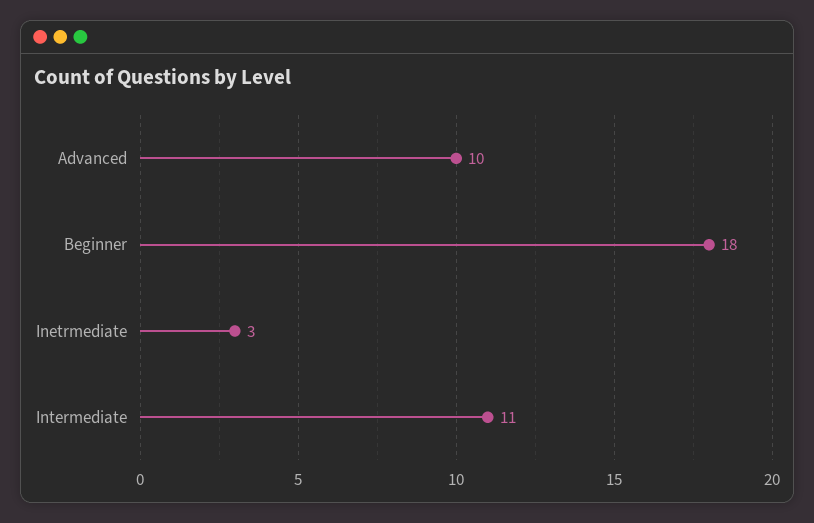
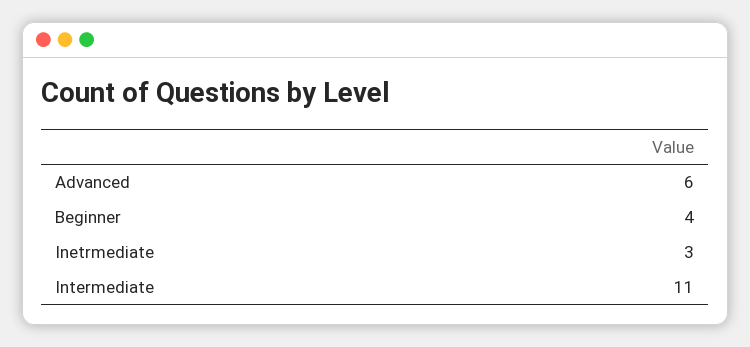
Advanced: 10 -> 6
Beginner: 18 -> 4

